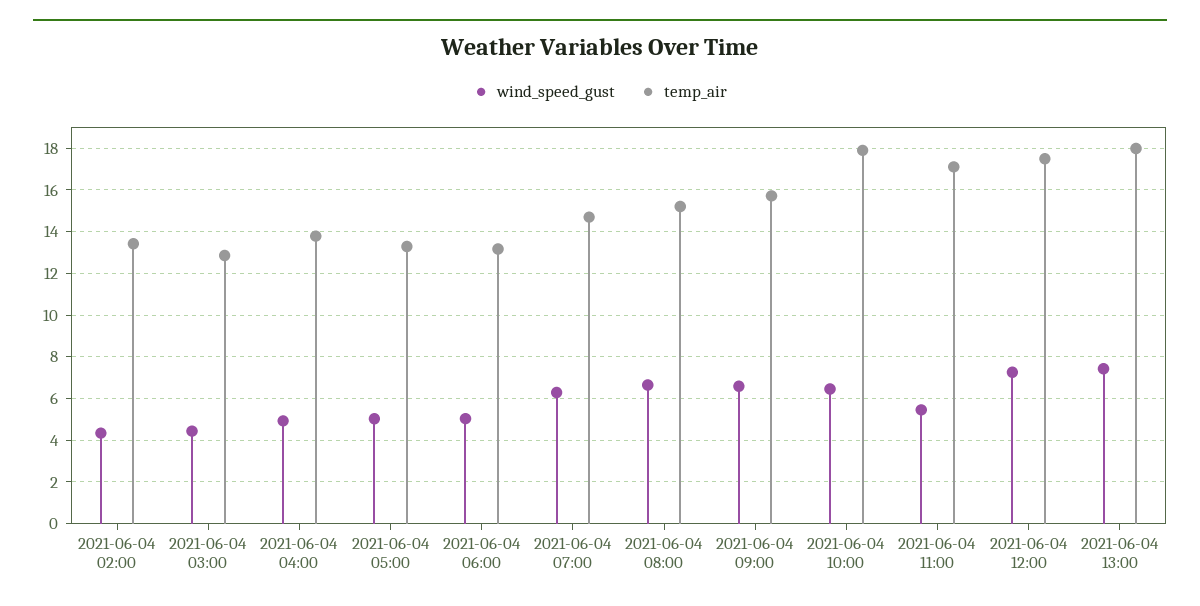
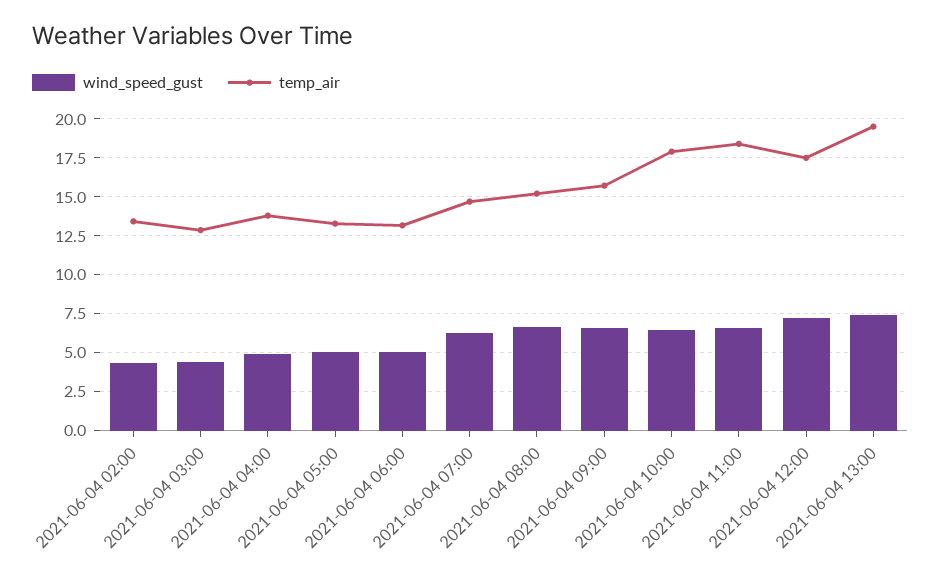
wind_speed_gust, 2021-06-04 11:00: 5.5 -> 6.5
temp_air, 2021-06-04 11:00: 17 -> 18.5
temp_air, 2021-06-04 13:00: 18 -> 19.5

